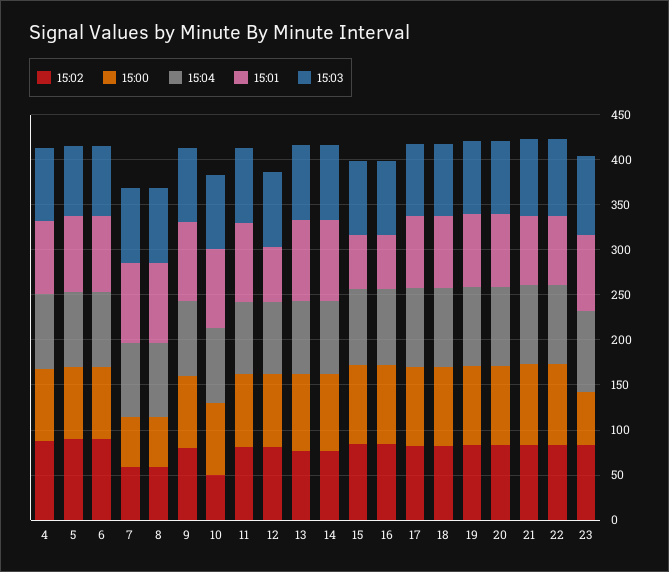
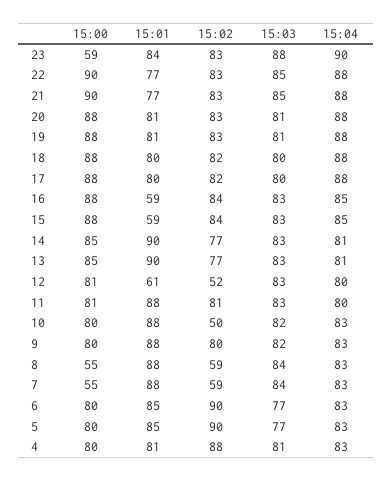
15:02, 12: 80 -> 52

